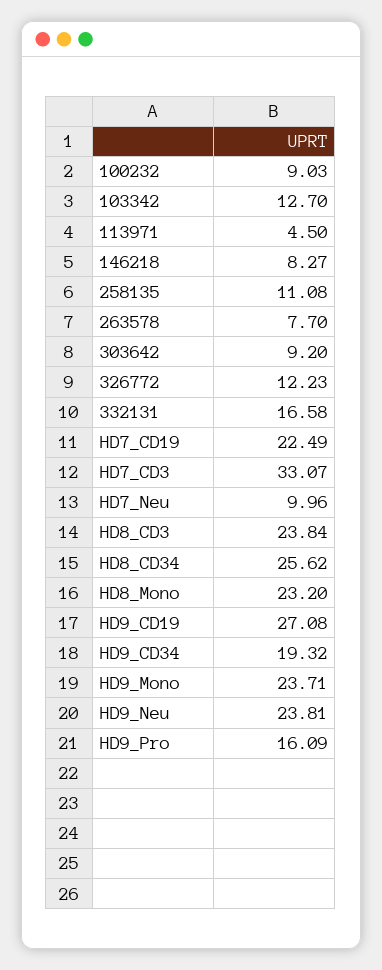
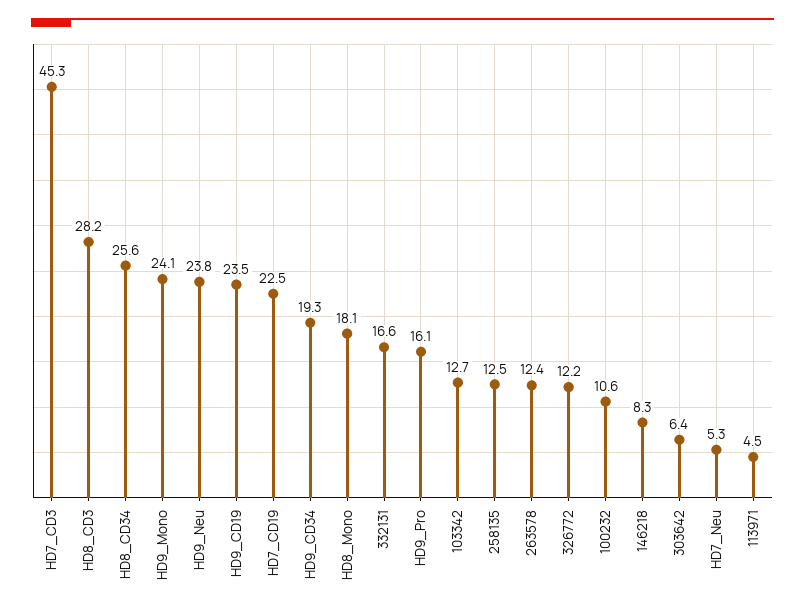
100232: 9.03 -> 10.6
258135: 11.08 -> 12.5
263578: 7.7 -> 12.4
303642: 9.2 -> 6.4
HD7_CD3: 33.07 -> 45.3
HD7_Neu: 9.96 -> 5.3
HD8_CD3: 23.84 -> 28.2
HD8_Mono: 23.2 -> 18.1
HD9_CD19: 27.08 -> 23.5
HD9_Mono: 23.71 -> 24.1

